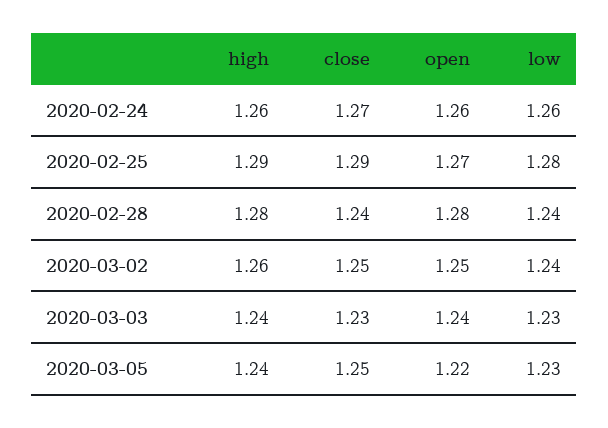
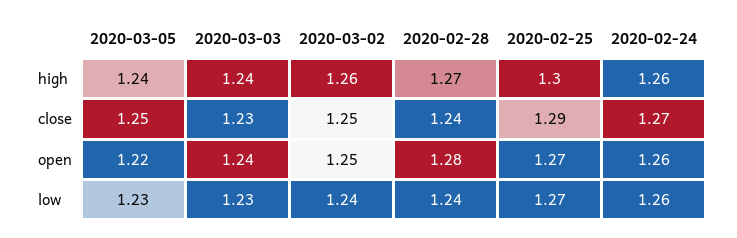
high, 2020-02-25: 1.29 -> 1.3
low, 2020-02-25: 1.28 -> 1.27
high, 2020-02-28: 1.28 -> 1.27

